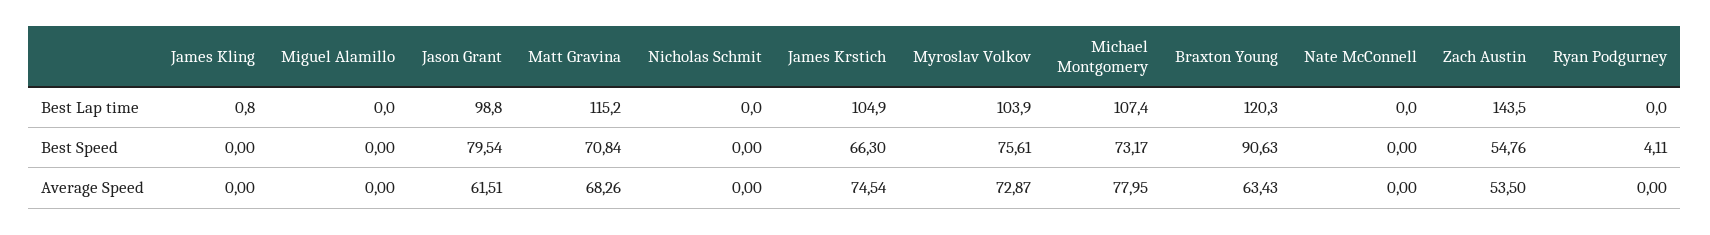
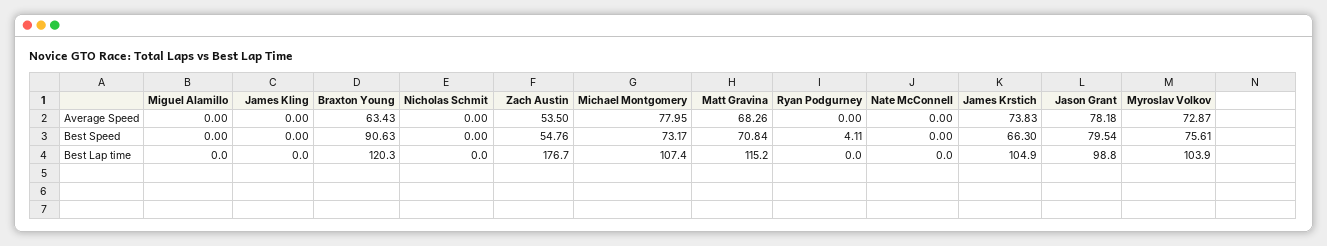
James Kling, Best Lap time: 0.8 -> 0
Zach Austin, Best Lap time: 143.5 -> 176.7
Jason Grant, Average Speed: 61.51 -> 78.18
James Krstich, Average Speed: 74.54 -> 73.83

